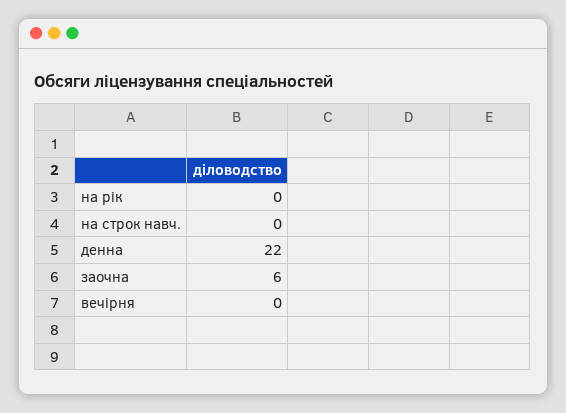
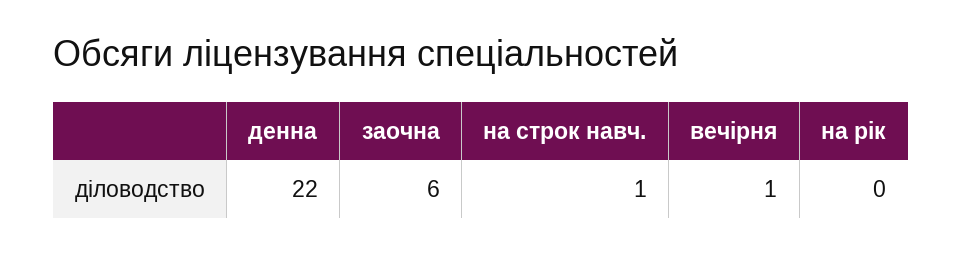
на строк навч.: 0 -> 1
вечірня: 0 -> 1

